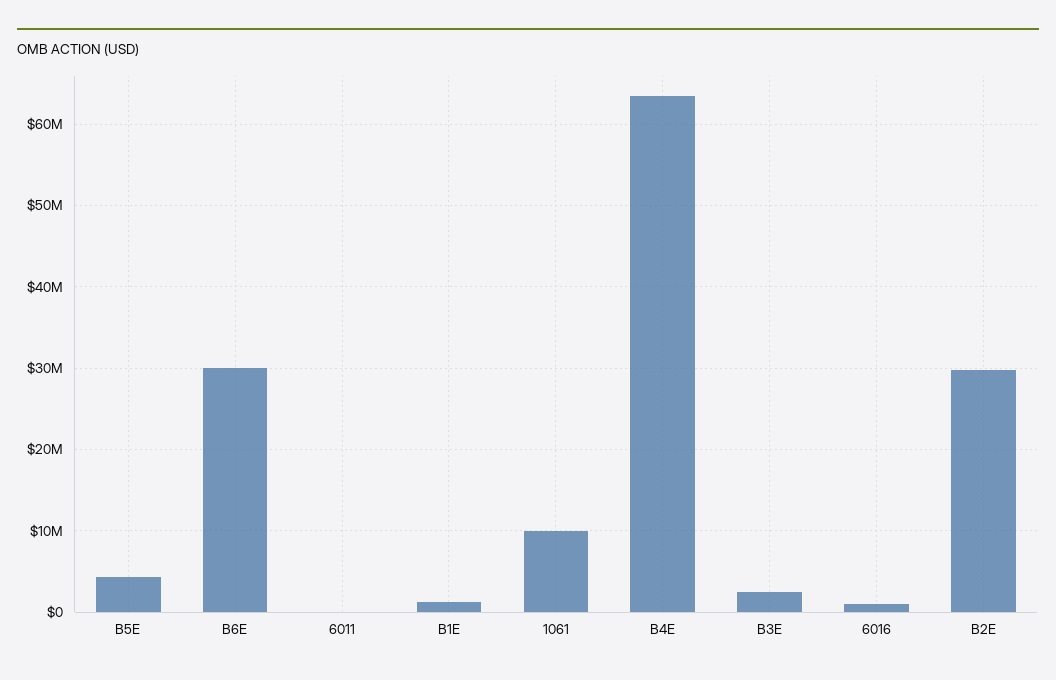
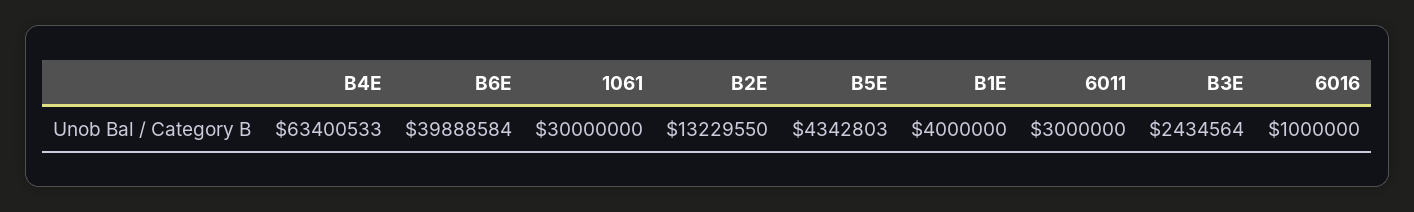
B6E: 30000000 -> 39888584
6011: 0 -> 3000000
B1E: 1000000 -> 4000000
1061: 10000000 -> 30000000
B2E: 30000000 -> 13229550

